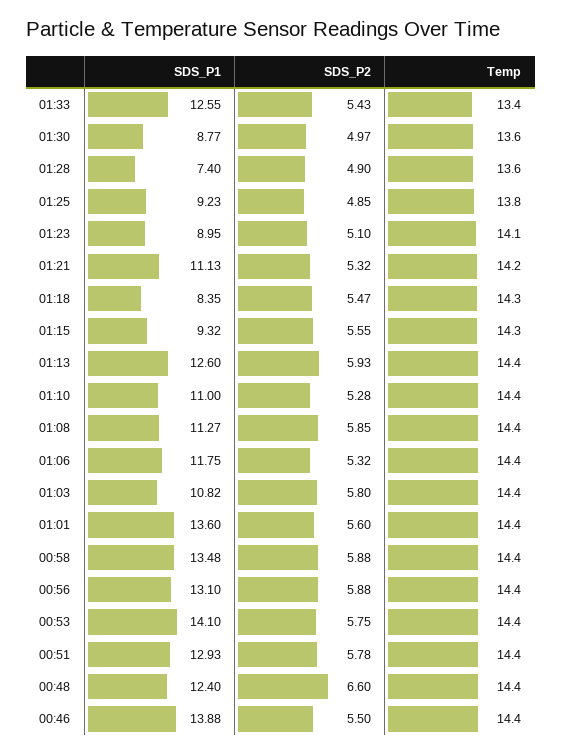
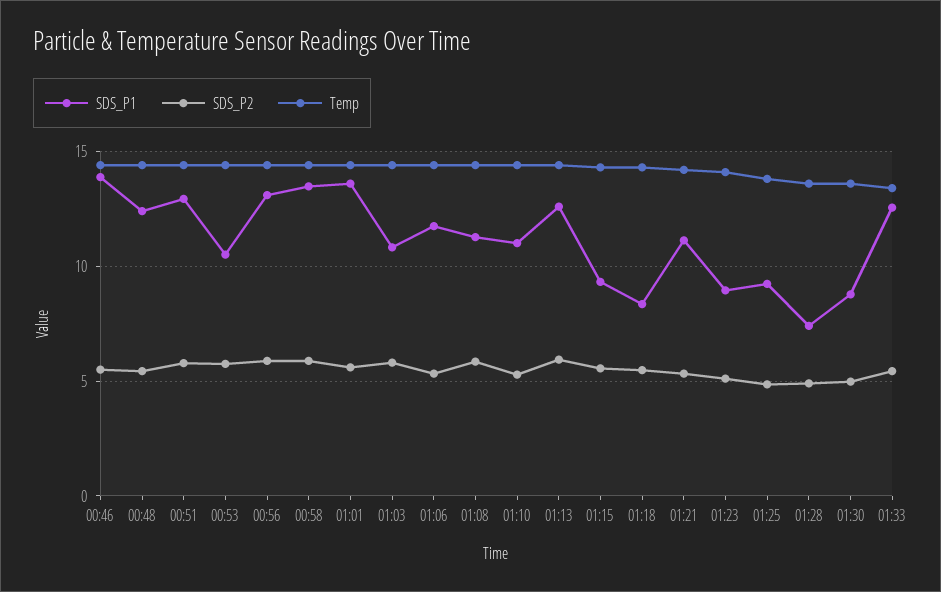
SDS_P1, 00:53: 14.1 -> 10.5
SDS_P2, 00:48: 6.6 -> 5.5

